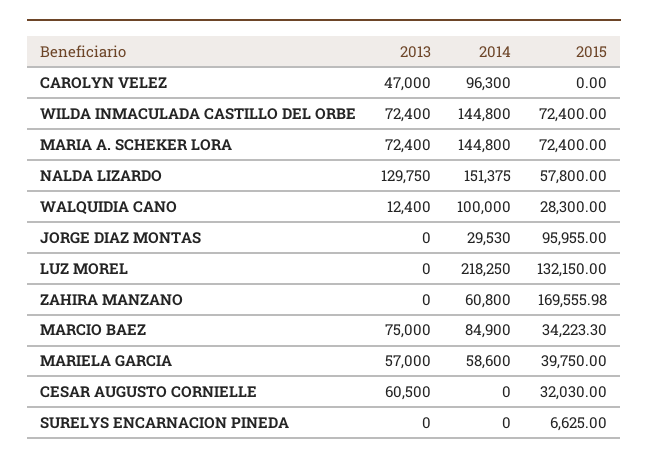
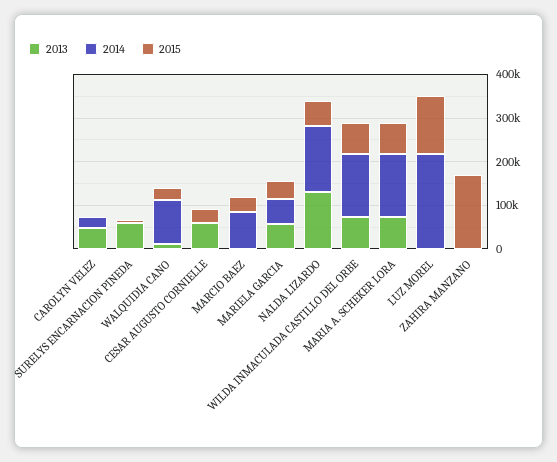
2014, CAROLYN VELEZ: 96300 -> 20000
2013, JORGE DIAZ MONTAS: 0 -> none
2014, JORGE DIAZ MONTAS: 29530 -> none
2015, JORGE DIAZ MONTAS: 95955 -> none
2014, ZAHIRA MANZANO: 60800 -> 0
2013, MARCIO BAEZ: 75000 -> 0
2013, SURELYS ENCARNACION PINEDA: 0 -> 60000

